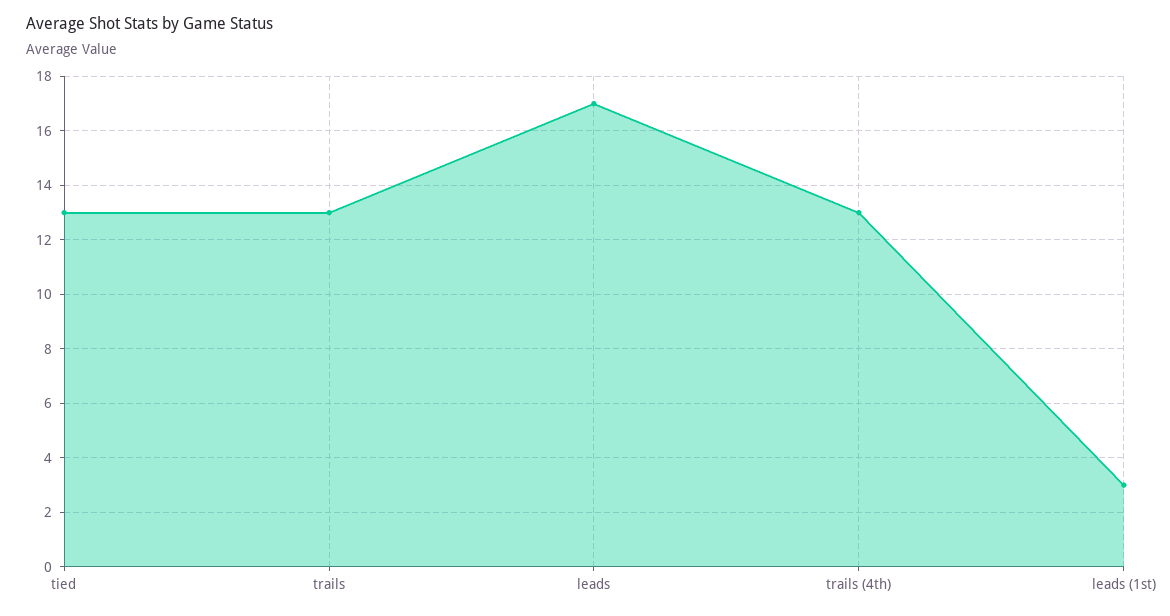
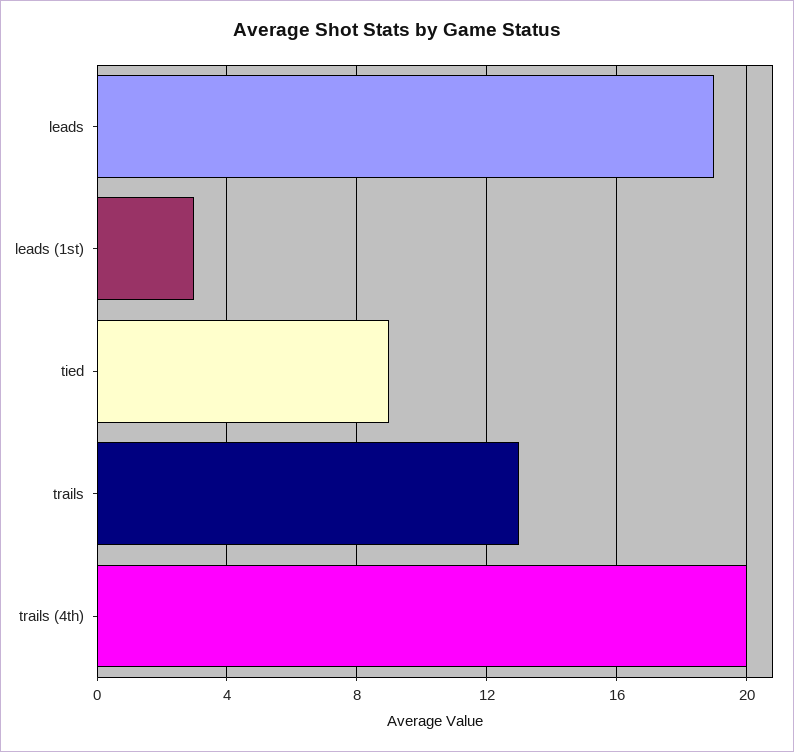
tied: 13 -> 9
leads: 17 -> 19
trails (4th): 13 -> 20

